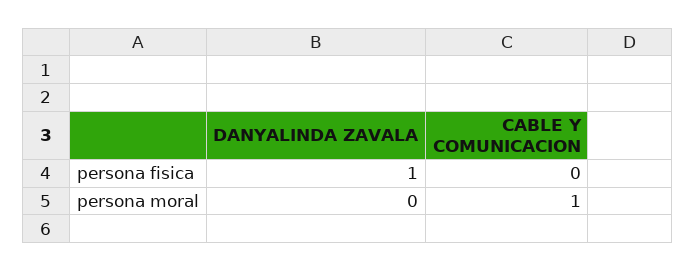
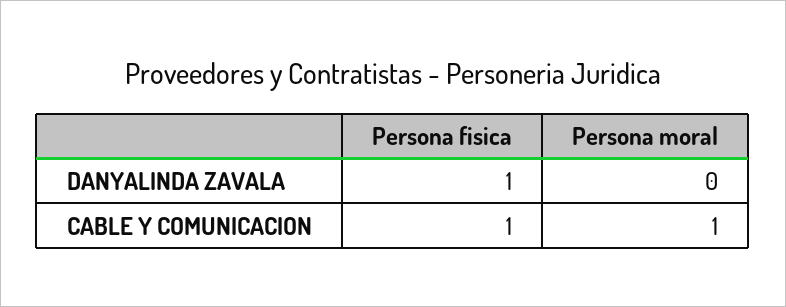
CABLE Y COMUNICACION, persona fisica: 0 -> 1

